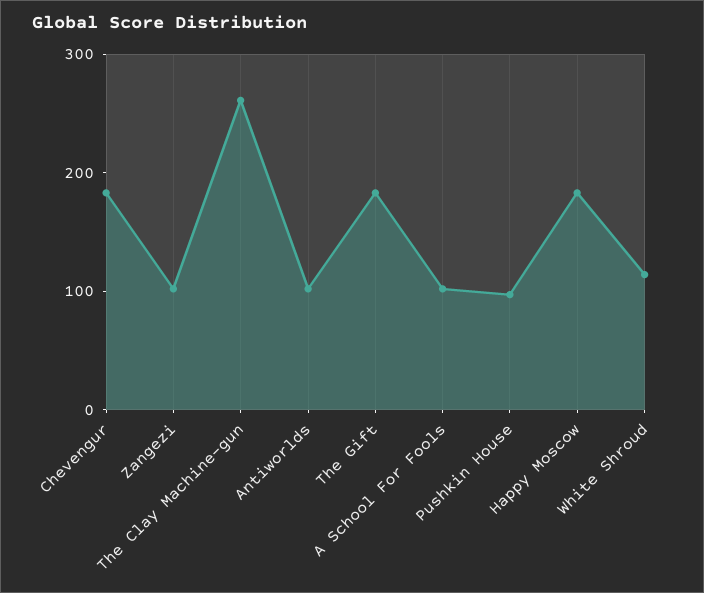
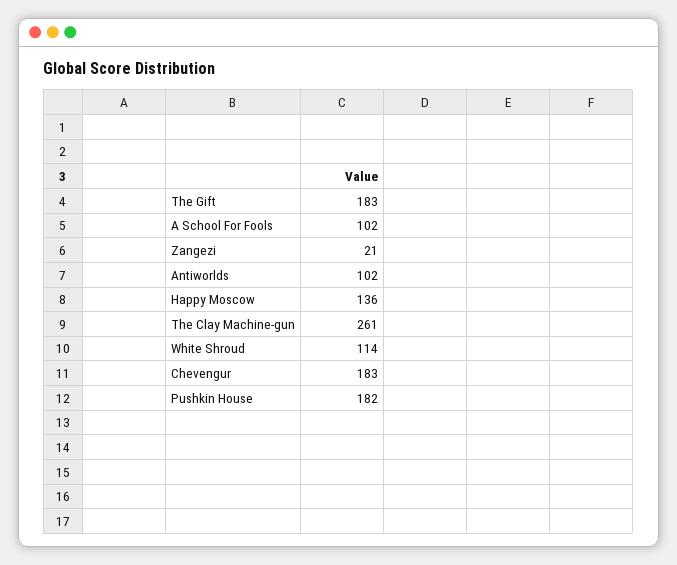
Zangezi: 100 -> 21
Pushkin House: 100 -> 182
Happy Moscow: 180 -> 136

